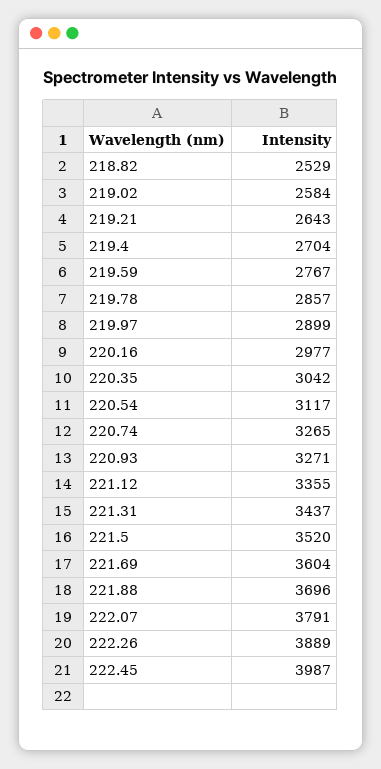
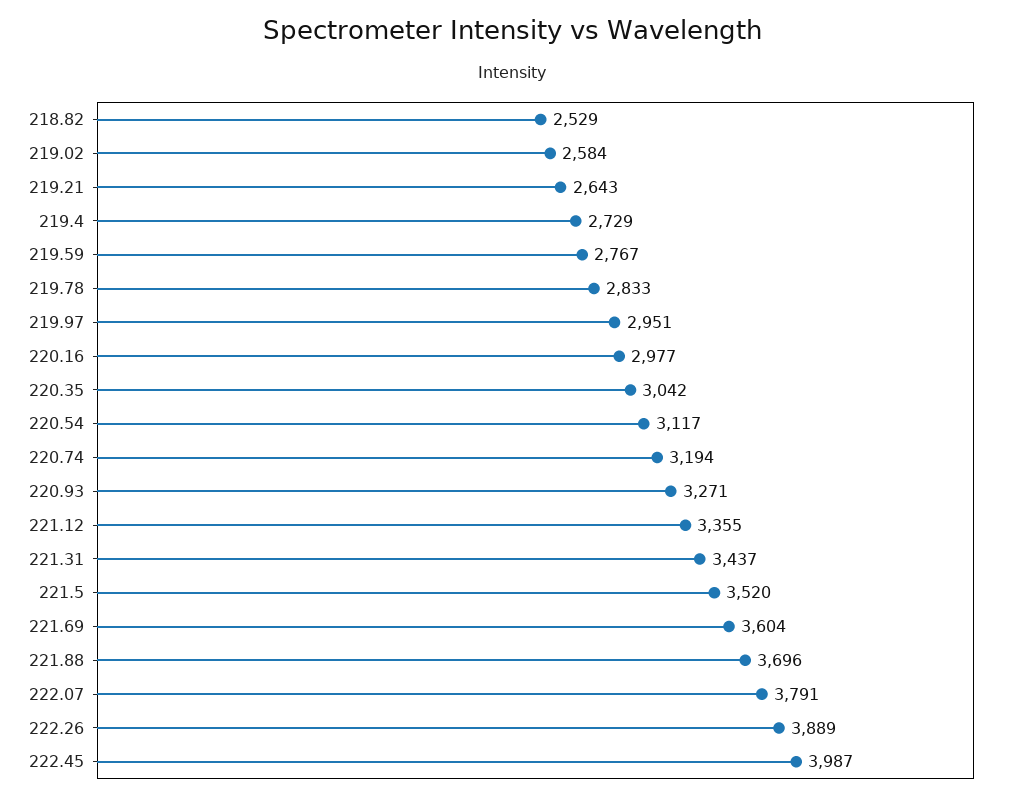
219.4: 2704 -> 2729
219.78: 2857 -> 2833
219.97: 2899 -> 2951
220.74: 3265 -> 3194

